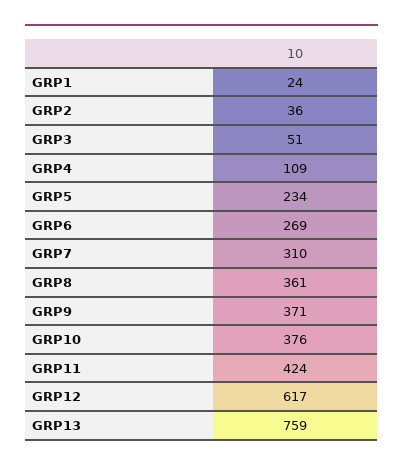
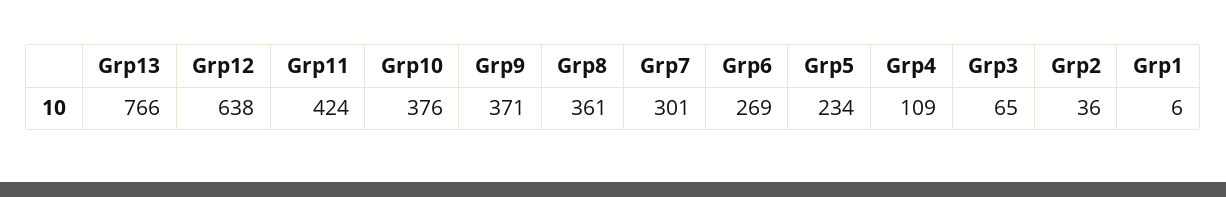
GRP1: 24 -> 6
GRP3: 51 -> 65
GRP7: 310 -> 301
GRP12: 617 -> 638
GRP13: 759 -> 766

